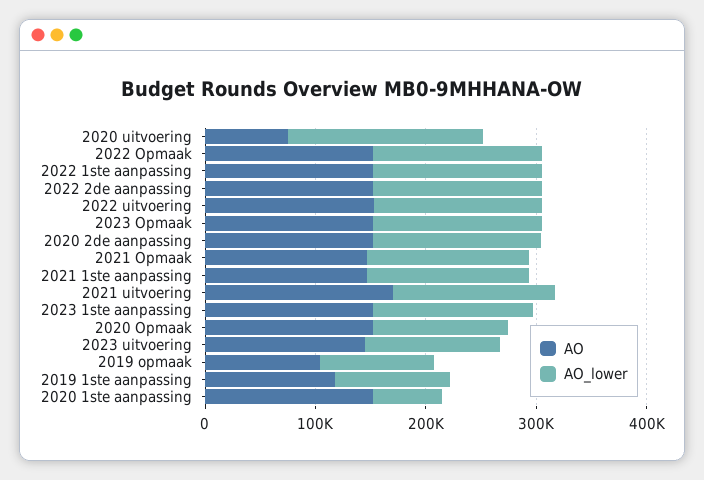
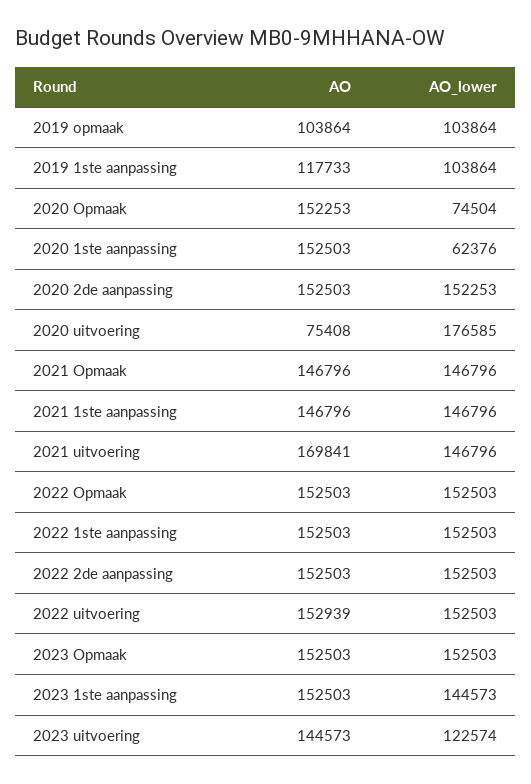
AO_lower, 2020 Opmaak: 120000 -> 74504

